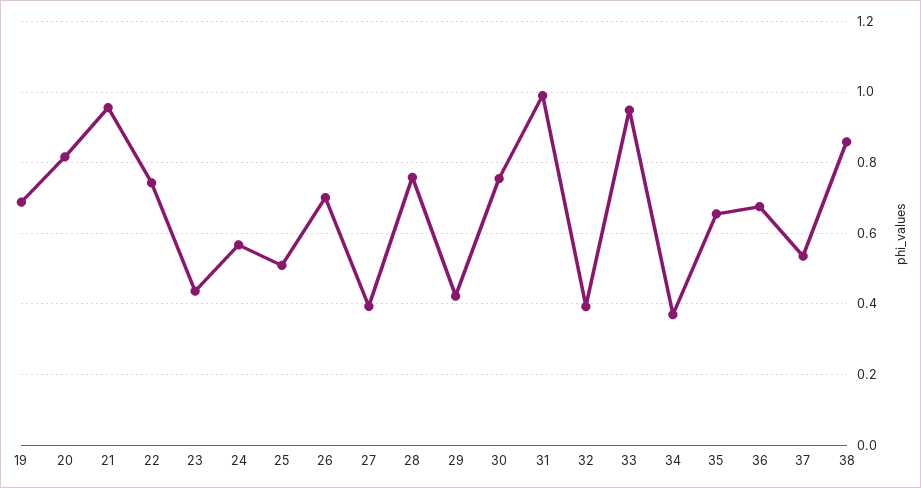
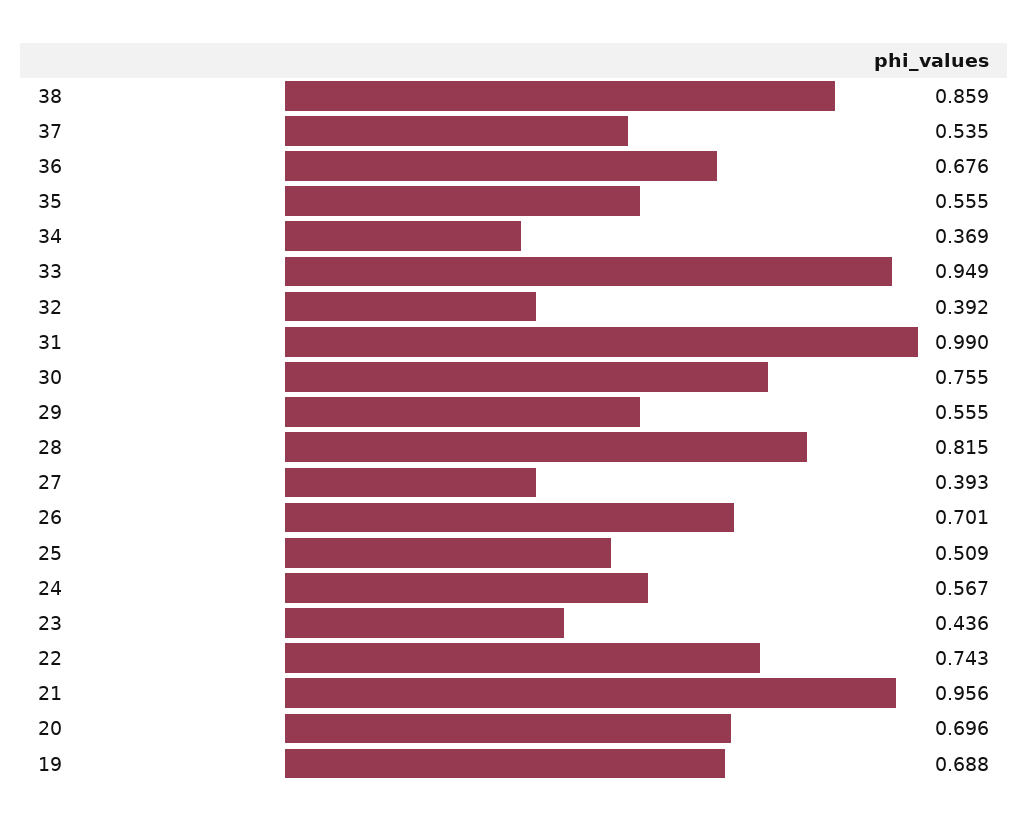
20: 0.82 -> 0.696
28: 0.76 -> 0.815
29: 0.42 -> 0.555
35: 0.66 -> 0.555

